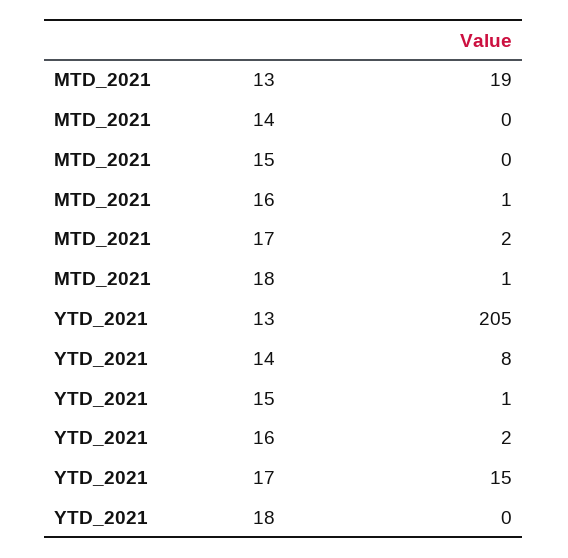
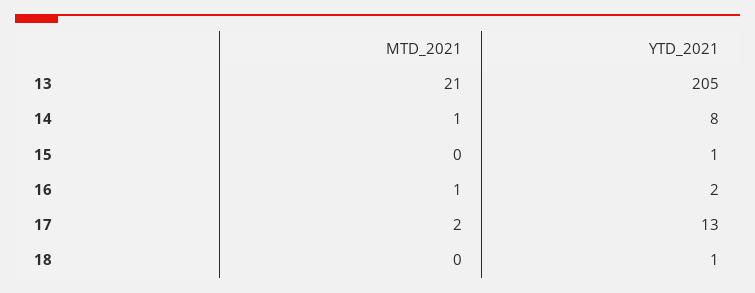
MTD_2021, 13: 19 -> 21
MTD_2021, 14: 0 -> 1
MTD_2021, 18: 1 -> 0
YTD_2021, 17: 15 -> 13
YTD_2021, 18: 0 -> 1

